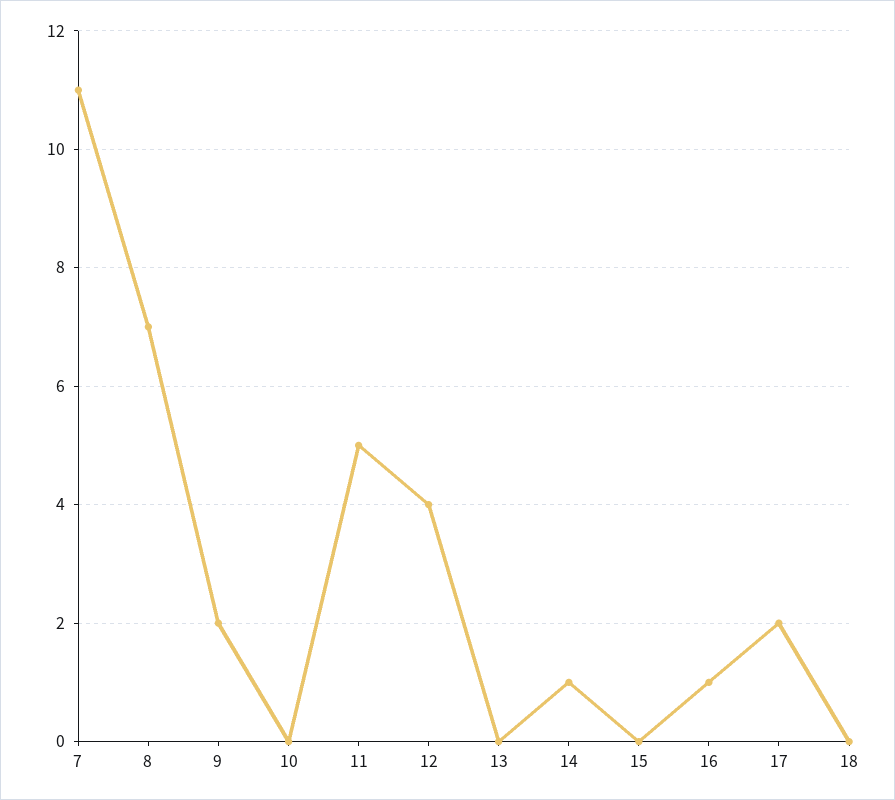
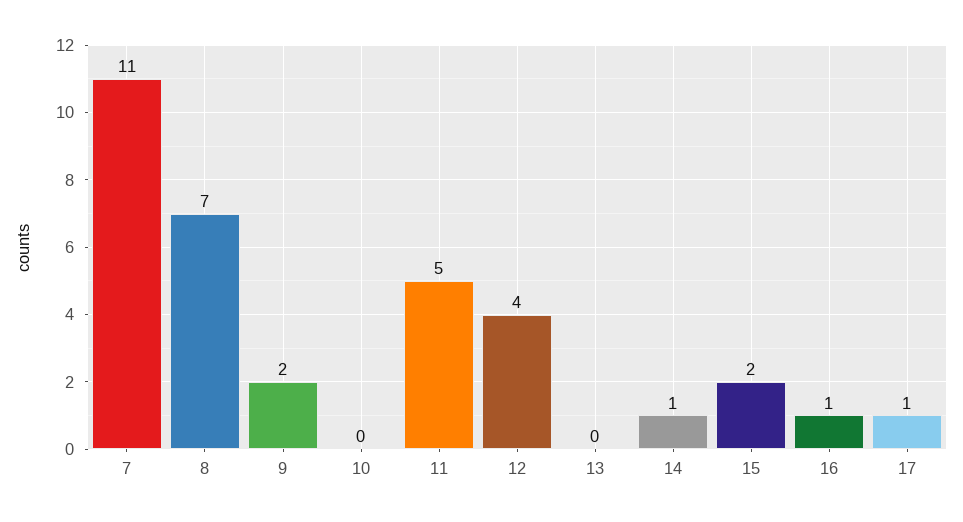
15: 0 -> 2
17: 2 -> 1
18: 0 -> none

